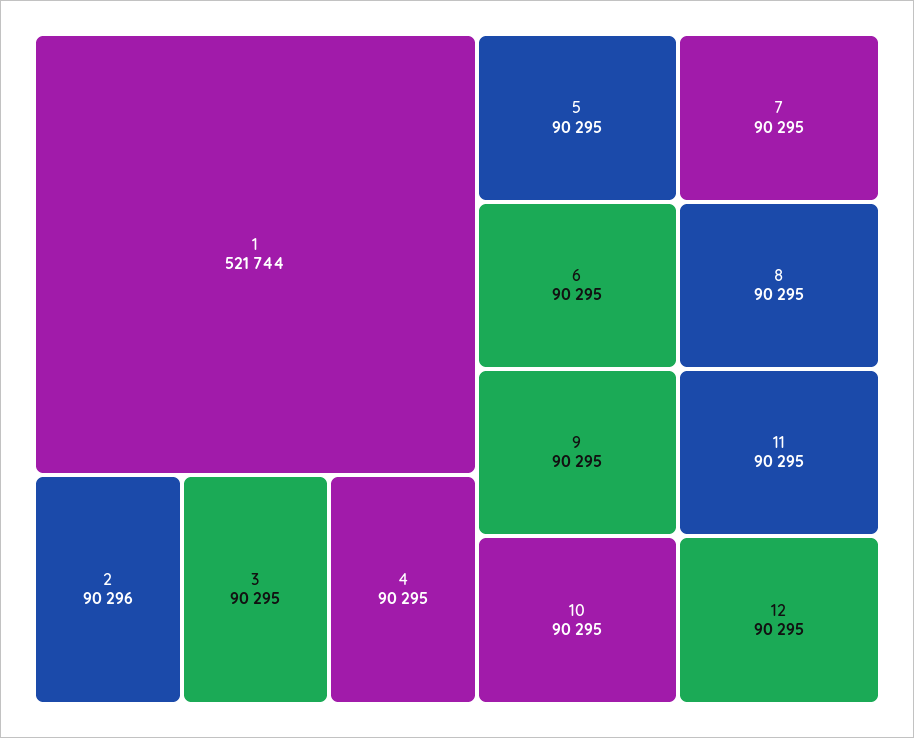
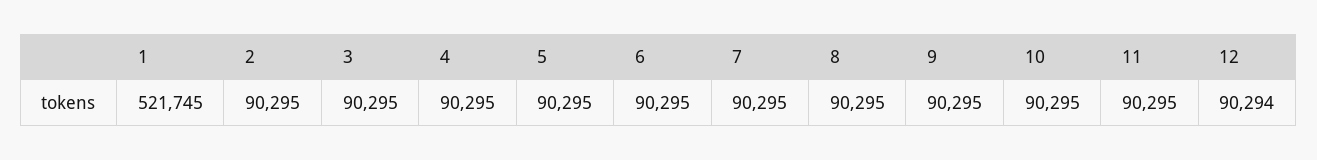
1: 521744 -> 521745
2: 90296 -> 90295
12: 90295 -> 90294

